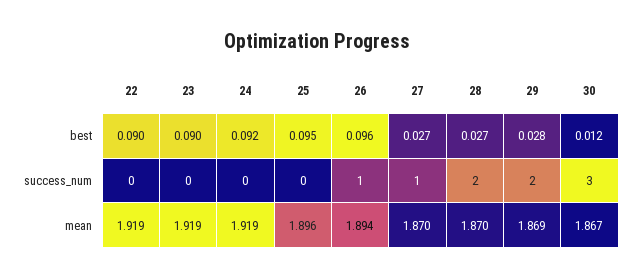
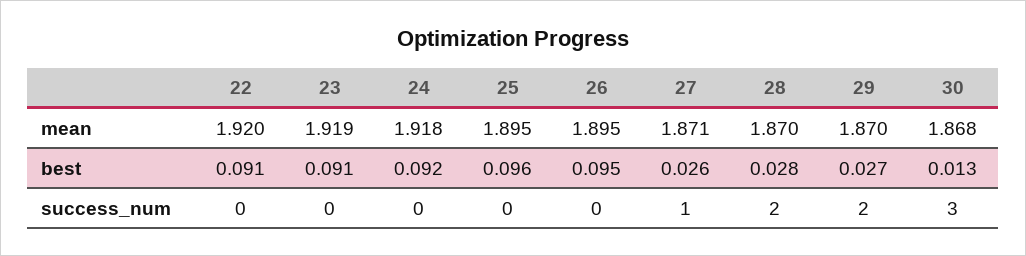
22, best: 0.09 -> 0.091
23, best: 0.09 -> 0.091
25, best: 0.095 -> 0.096
26, best: 0.096 -> 0.095
27, best: 0.027 -> 0.026
28, best: 0.027 -> 0.028
29, best: 0.028 -> 0.027
30, best: 0.012 -> 0.013
26, success_num: 1 -> 0
22, mean: 1.919 -> 1.92
24, mean: 1.919 -> 1.918
25, mean: 1.896 -> 1.895
26, mean: 1.894 -> 1.895
27, mean: 1.87 -> 1.871
29, mean: 1.869 -> 1.87
30, mean: 1.867 -> 1.868

